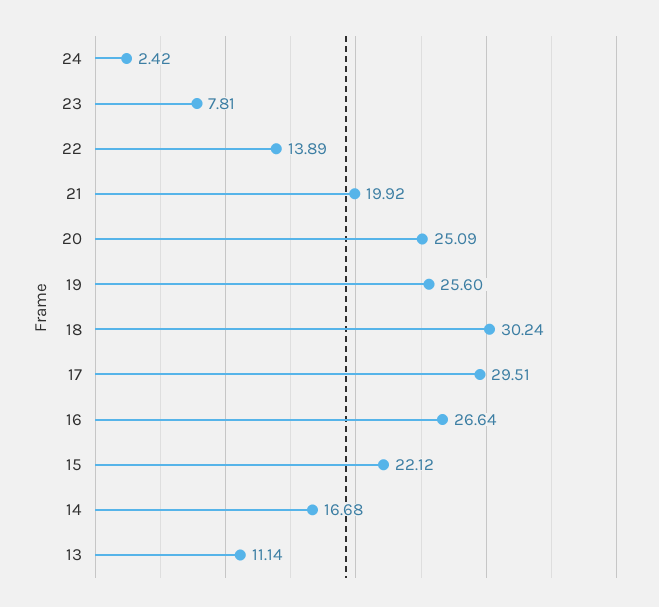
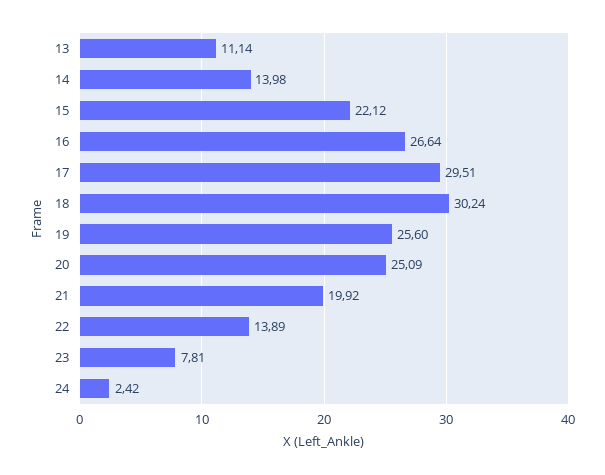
14: 16.68 -> 13.98

